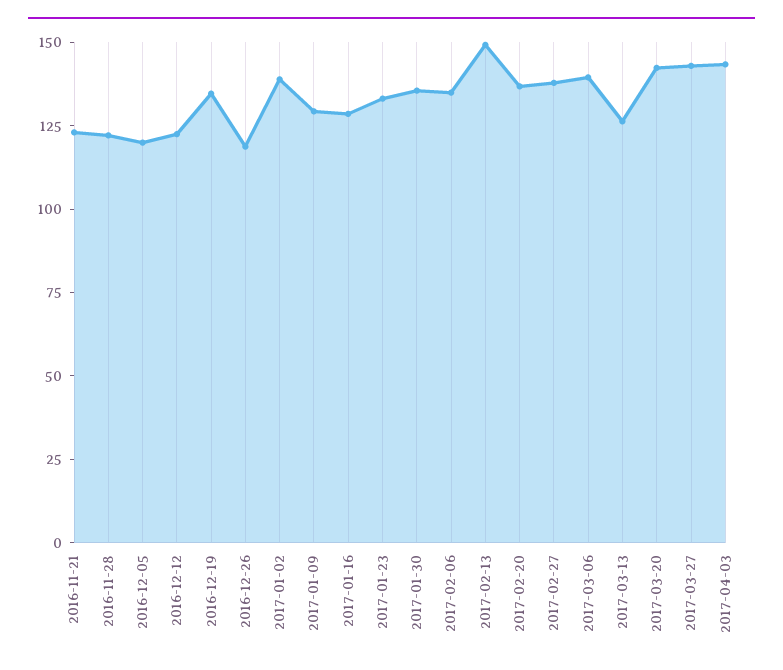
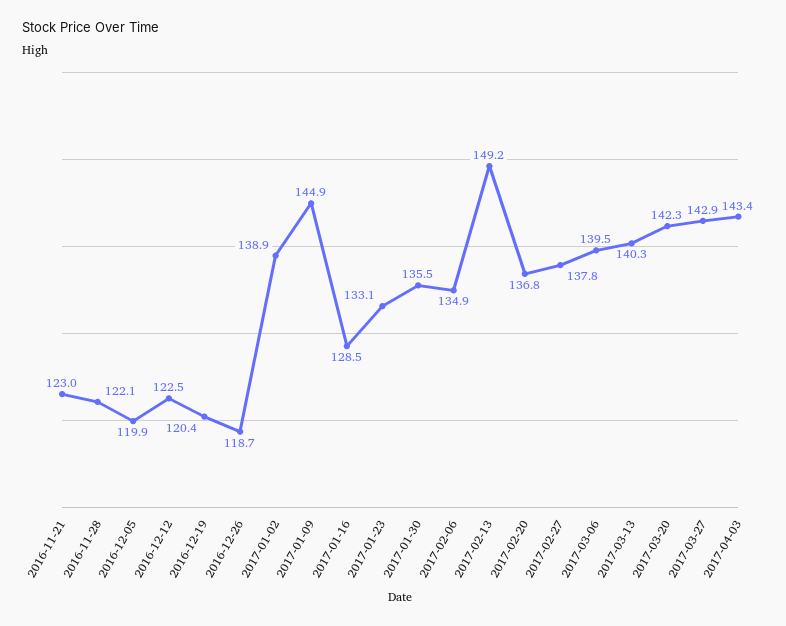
2016-12-19: 135 -> 120.4
2017-01-09: 130 -> 144.9
2017-03-13: 125 -> 140.3

